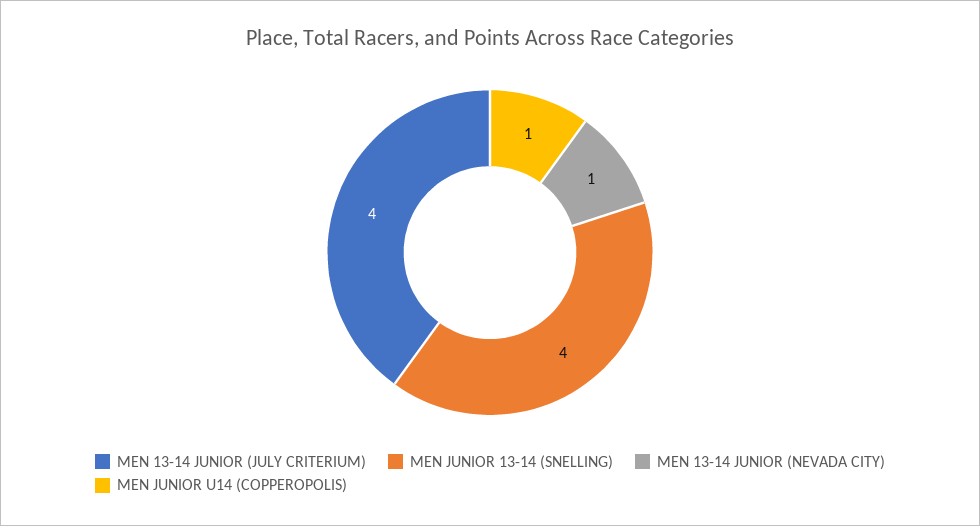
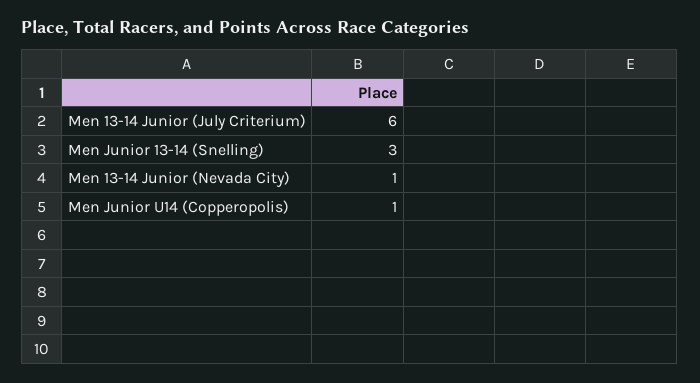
MEN 13-14 JUNIOR (JULY CRITERIUM): 4 -> 6
MEN JUNIOR 13-14 (SNELLING): 4 -> 3

